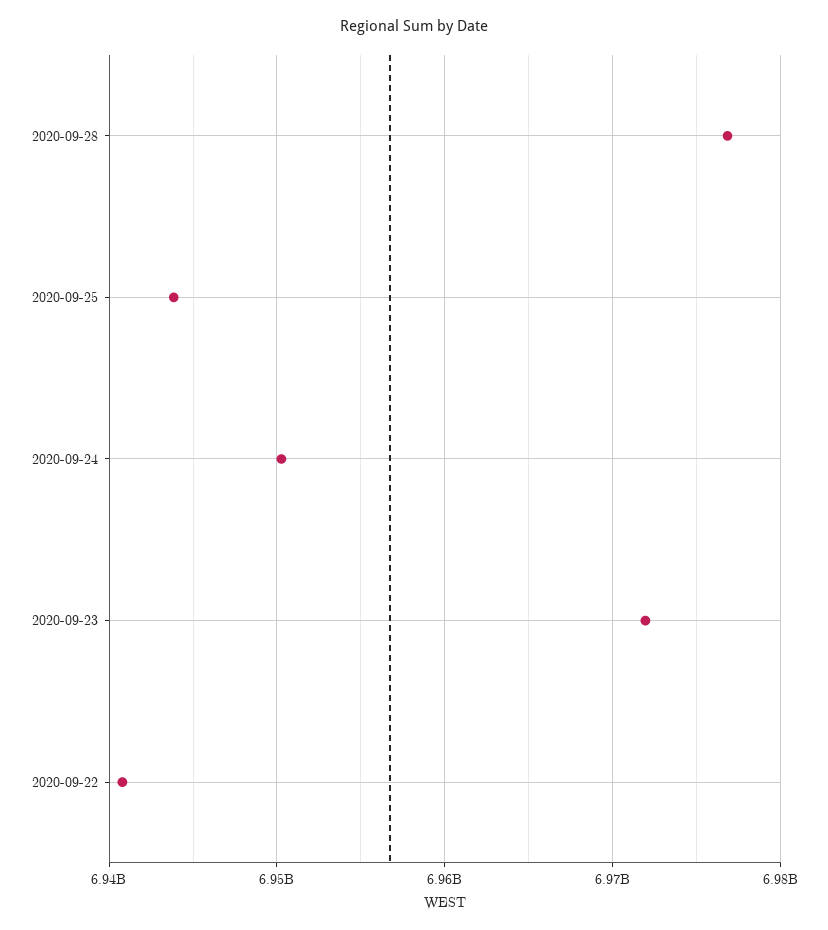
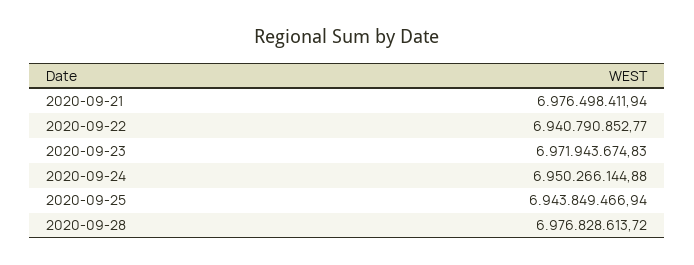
2020-09-21: none -> 6976498411.94

